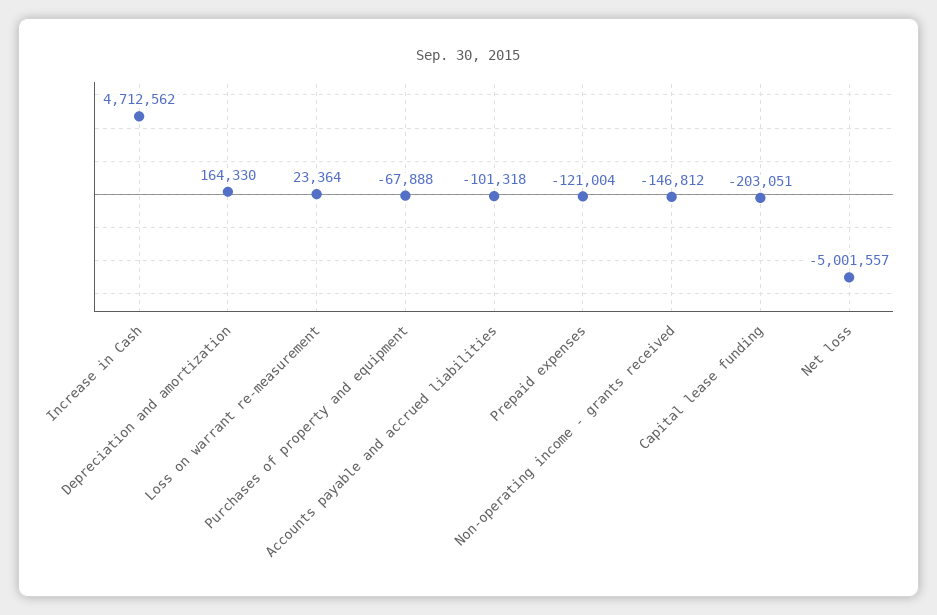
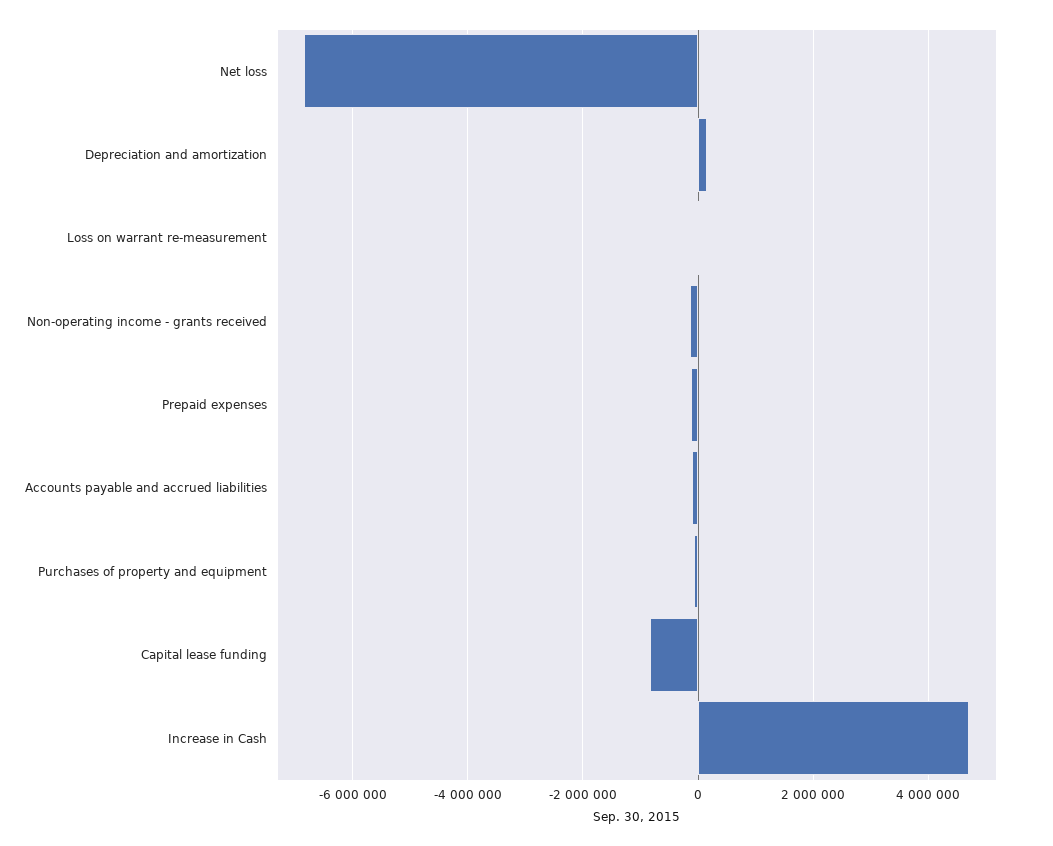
Capital lease funding: -203051 -> -800000
Net loss: -5001557 -> -6800000

